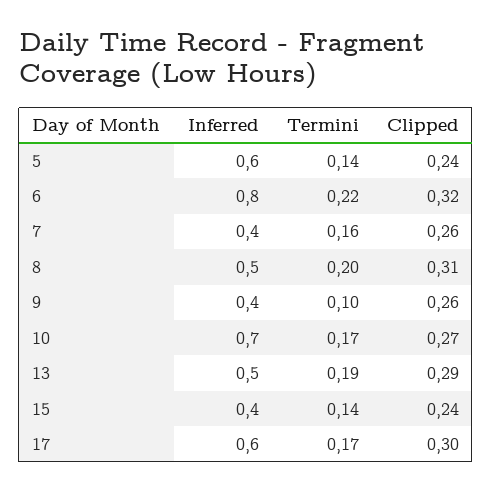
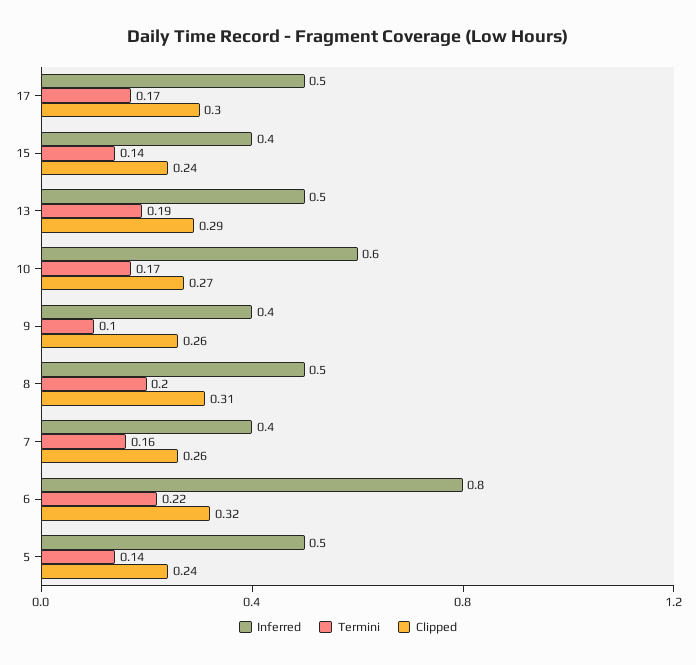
Inferred, 5: 0.6 -> 0.5
Inferred, 10: 0.7 -> 0.6
Inferred, 17: 0.6 -> 0.5

